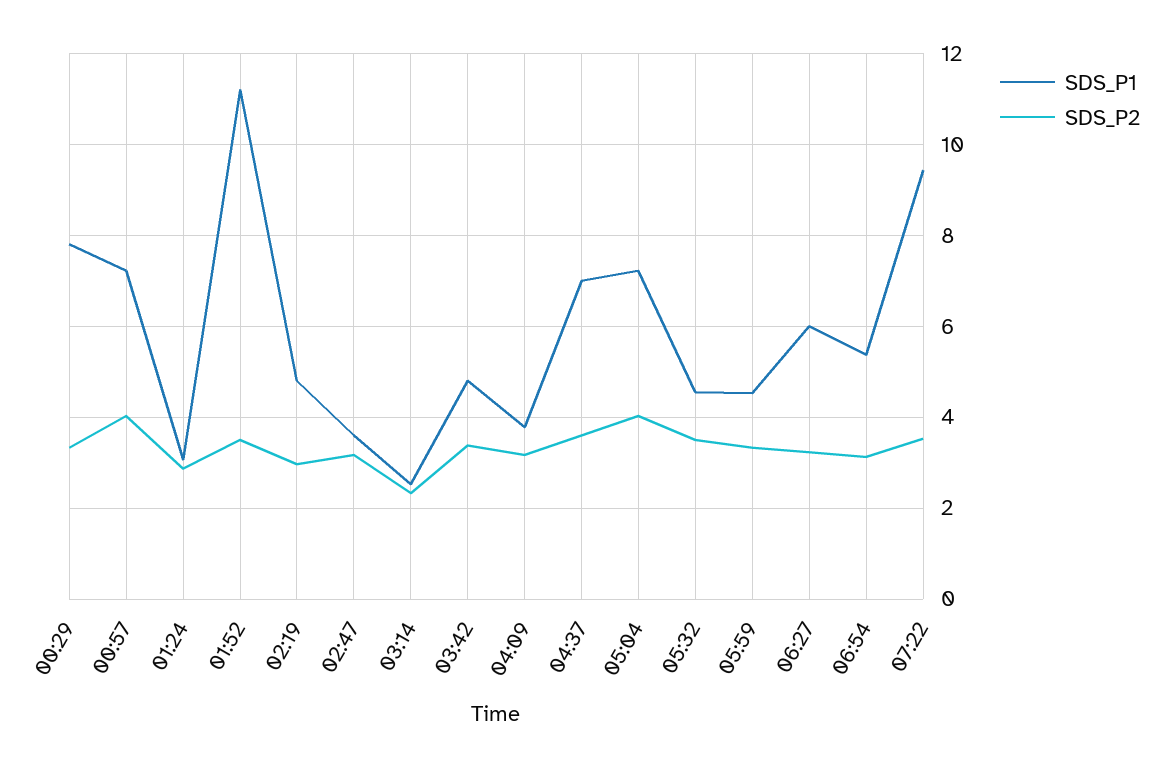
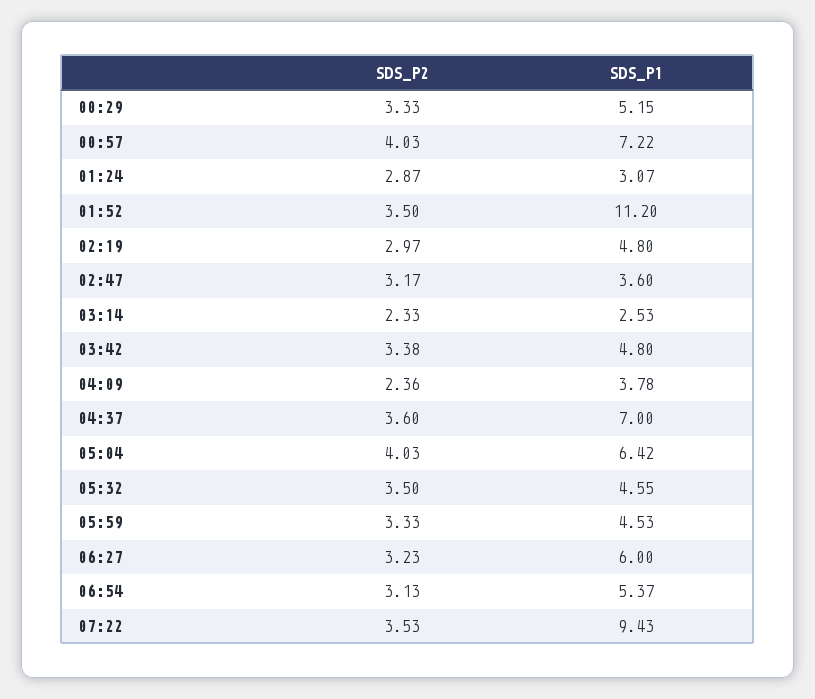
SDS_P1, 00:29: 7.8 -> 5.15
SDS_P2, 04:09: 3.2 -> 2.36
SDS_P1, 05:04: 7.2 -> 6.42

